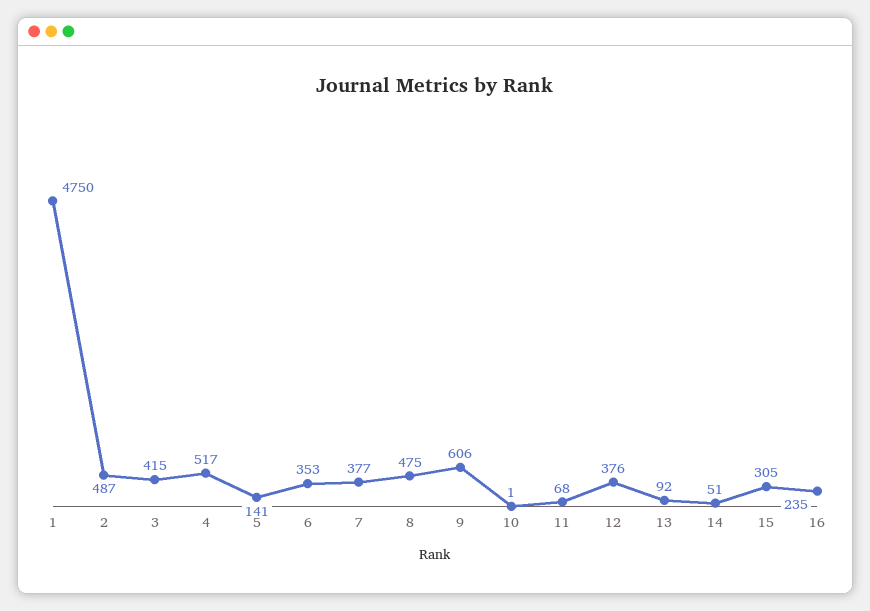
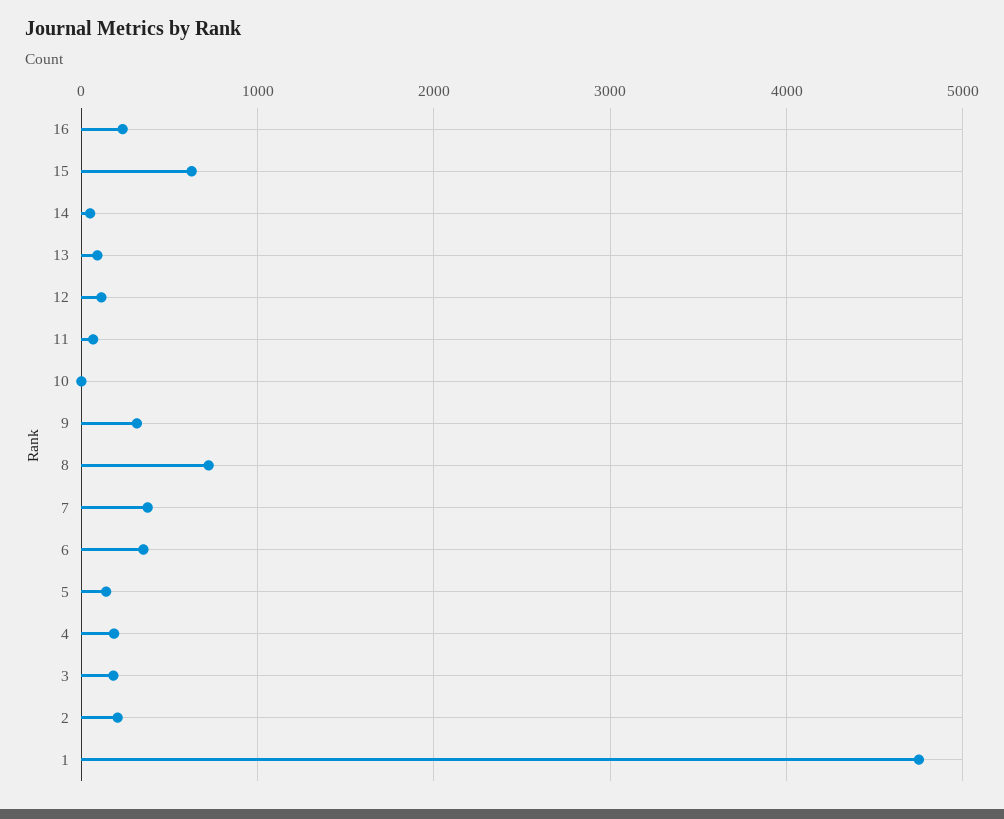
2: 487 -> 200
3: 415 -> 200
4: 517 -> 200
8: 475 -> 700
9: 606 -> 300
12: 376 -> 100
15: 305 -> 600

